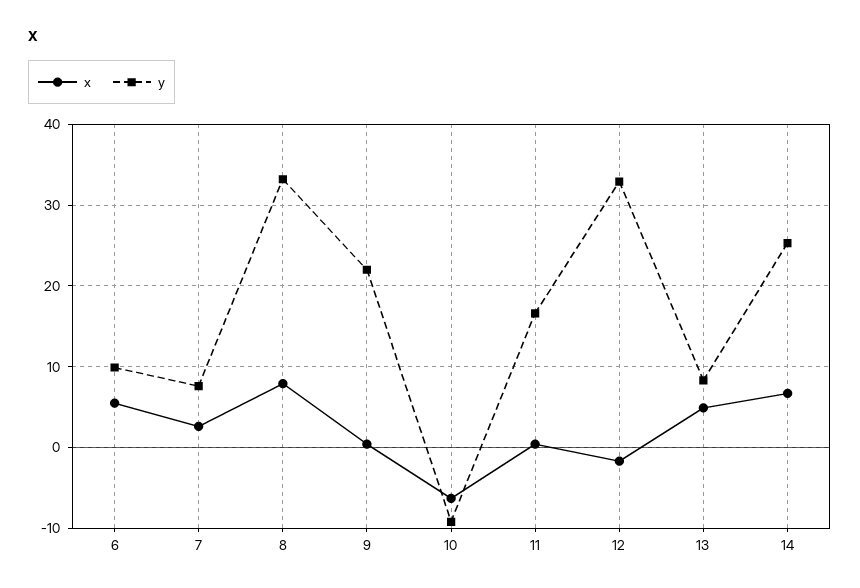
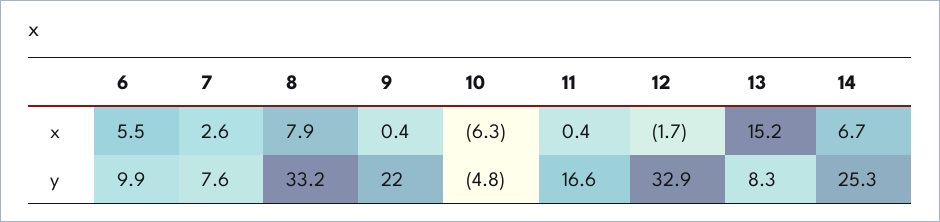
y, 10: -9 -> -4.8
x, 13: 5 -> 15.2

